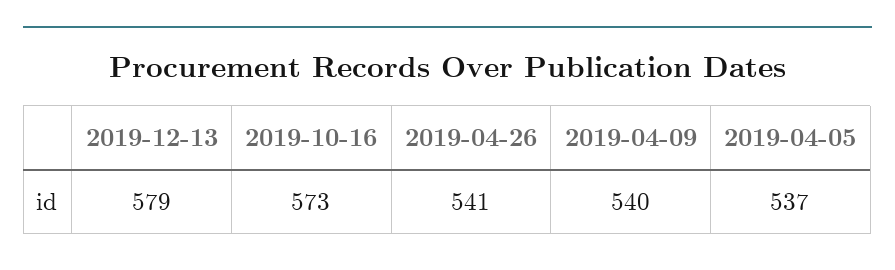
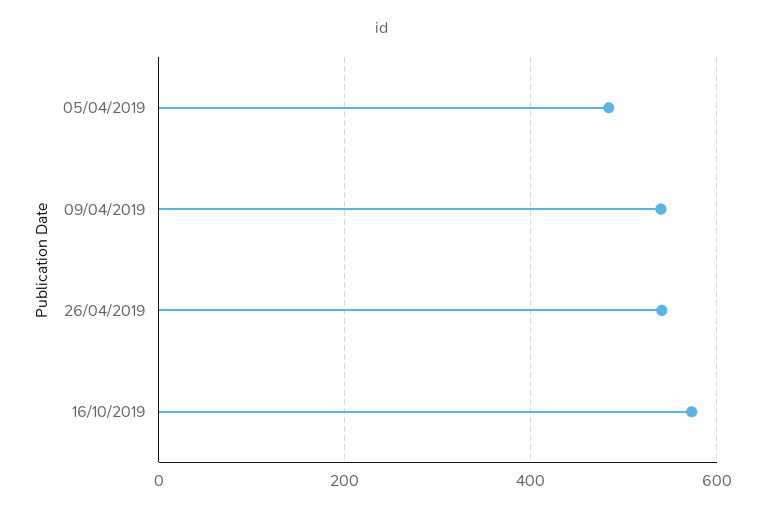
2019-12-13: 579 -> none
2019-04-05: 537 -> 480

